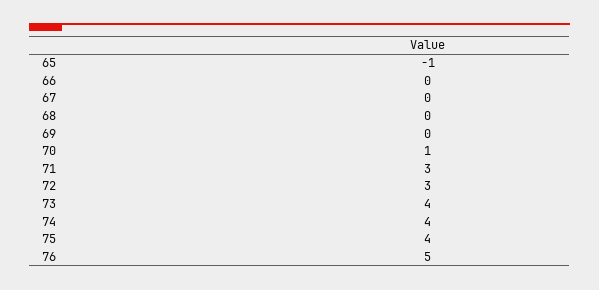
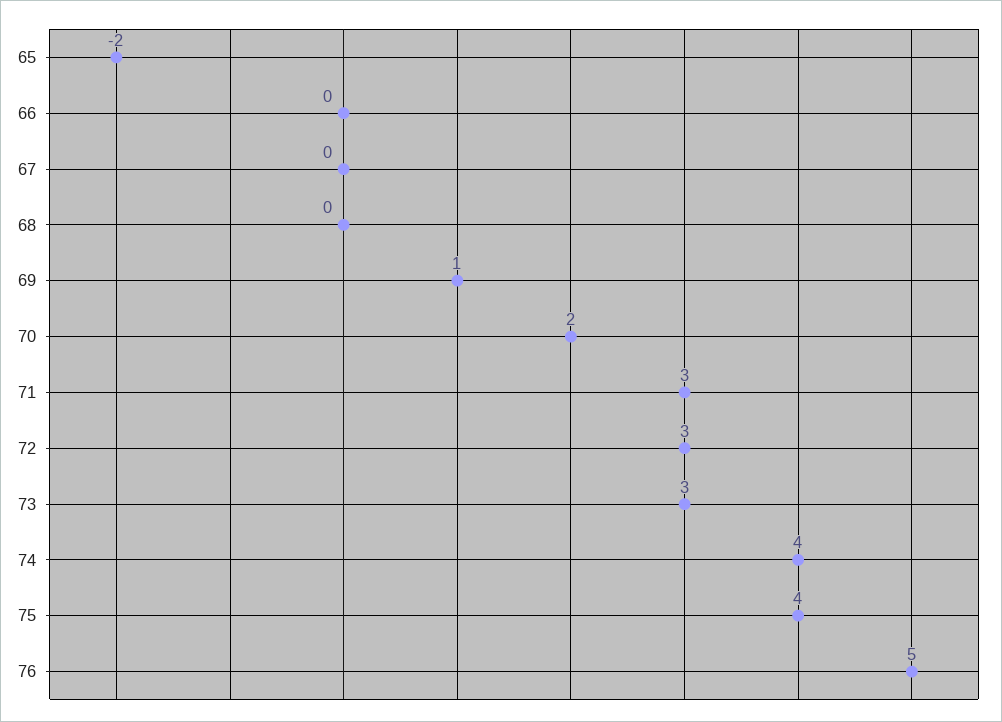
65: -1 -> -2
69: 0 -> 1
70: 1 -> 2
73: 4 -> 3

